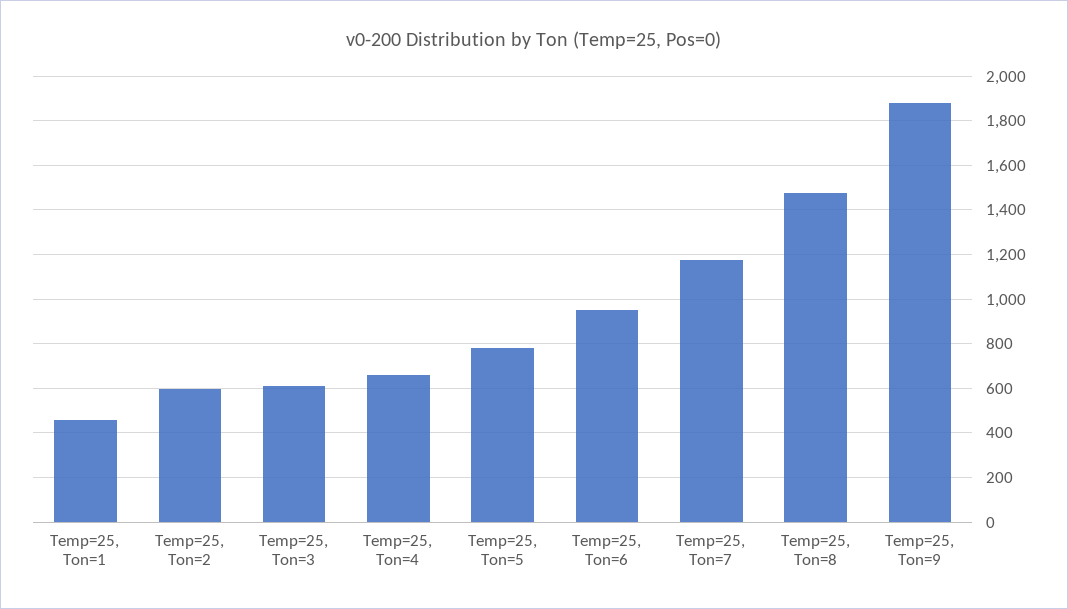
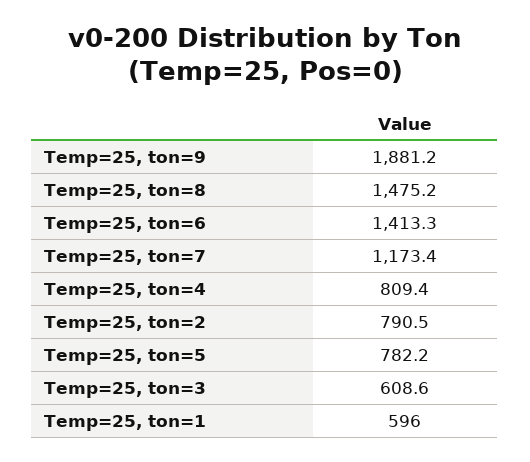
Temp=25, Ton=1: 450 -> 596
Temp=25, Ton=2: 600 -> 790.5
Temp=25, Ton=4: 650 -> 809.4
Temp=25, Ton=6: 950 -> 1413.3

